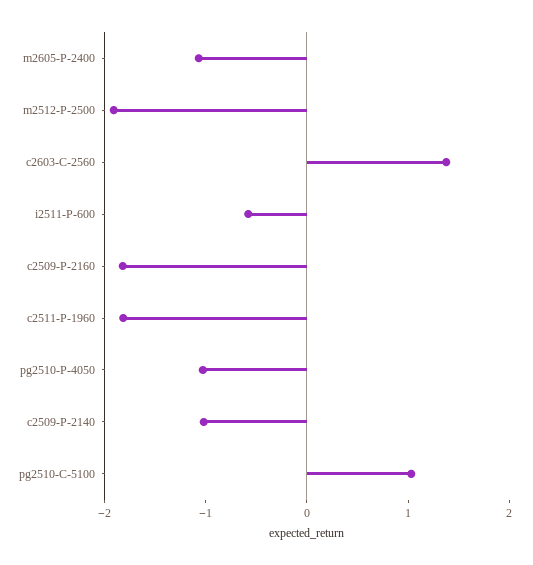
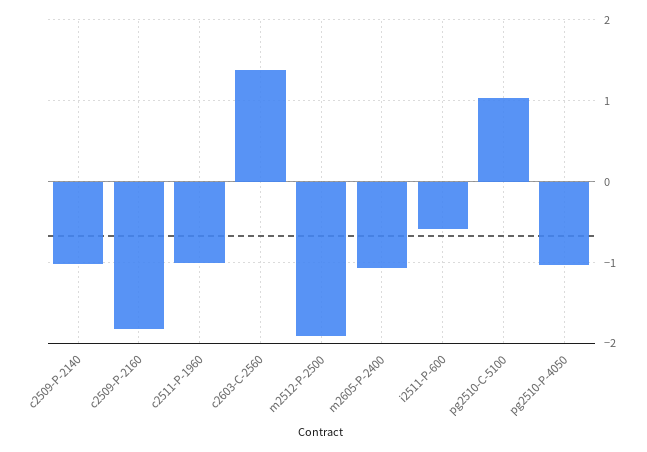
c2511-P-1960: -1.8 -> -1

